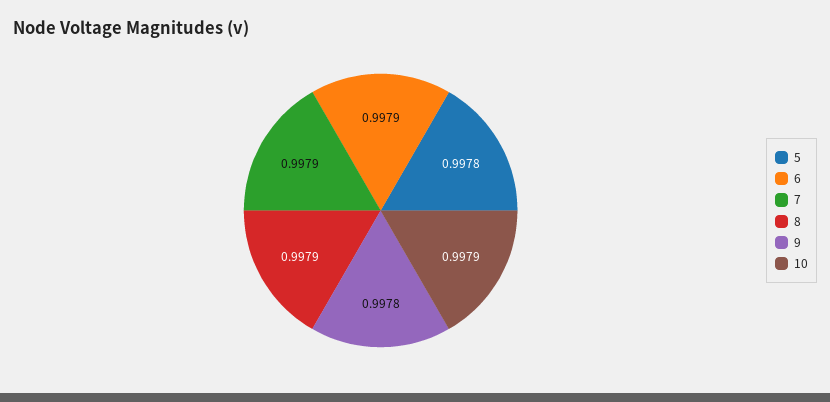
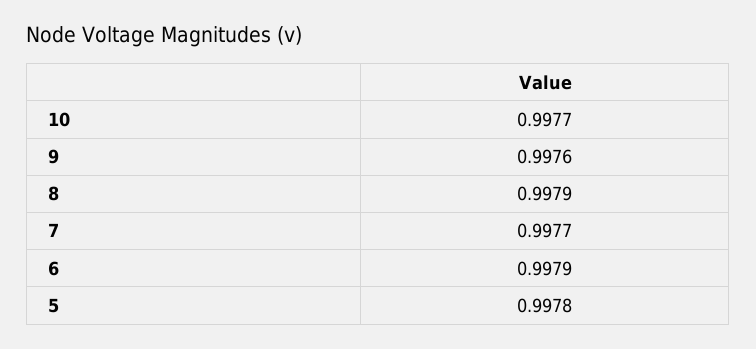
7: 0.9979 -> 0.9977
9: 0.9978 -> 0.9976
10: 0.9979 -> 0.9977

